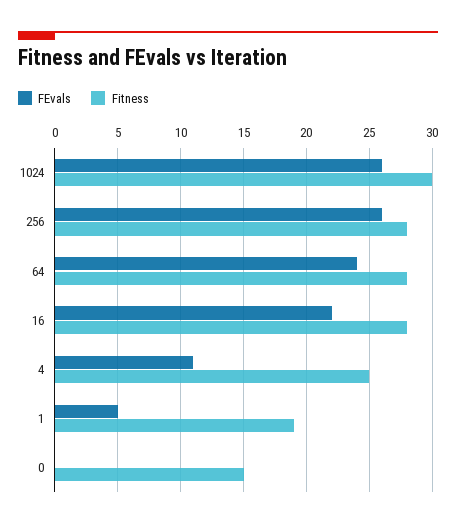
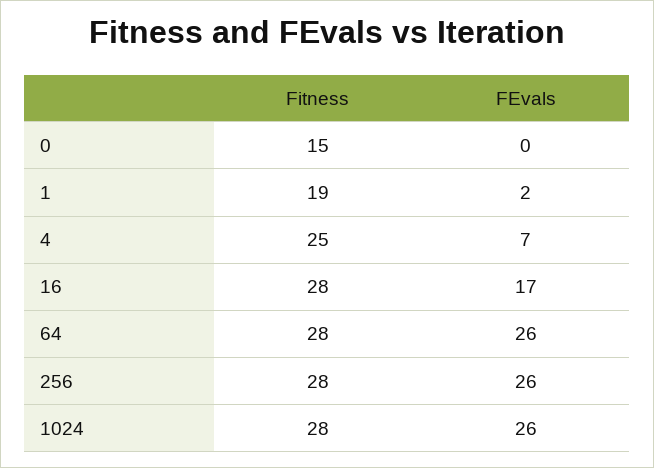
Fitness, 1024: 30 -> 28
FEvals, 64: 24 -> 26
FEvals, 16: 22 -> 17
FEvals, 4: 11 -> 7
FEvals, 1: 5 -> 2

